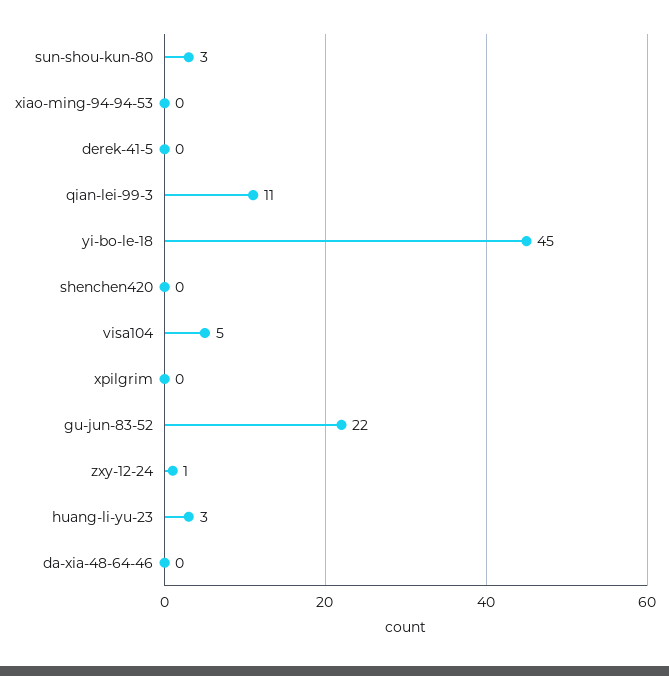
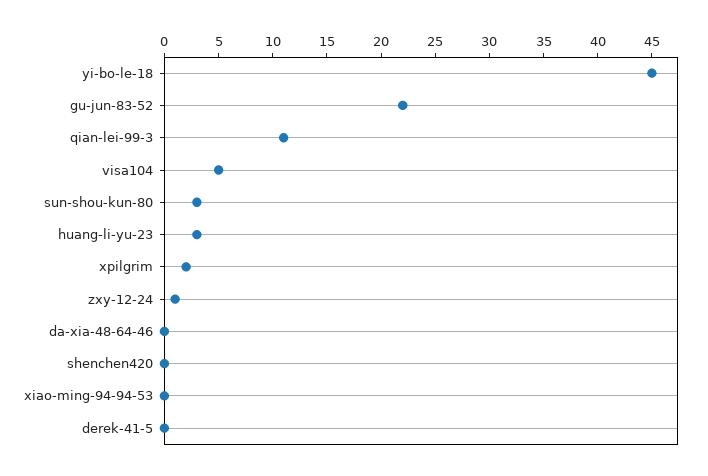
xpilgrim: 0 -> 2

